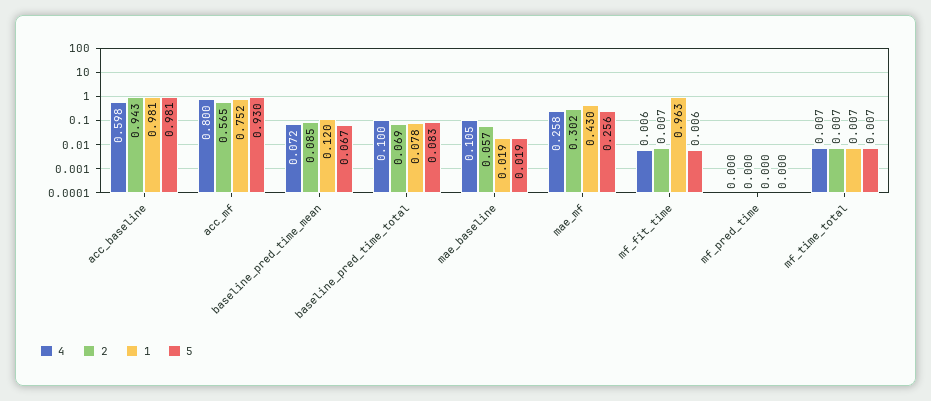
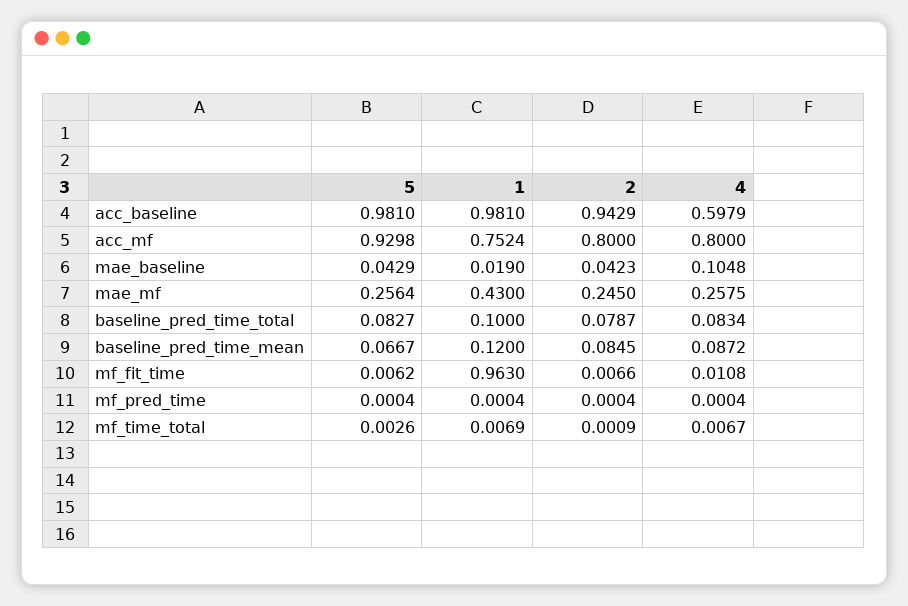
2, acc_mf: 0.565 -> 0.8
4, baseline_pred_time_mean: 0.072 -> 0.0872
4, baseline_pred_time_total: 0.1 -> 0.0834
2, baseline_pred_time_total: 0.069 -> 0.0787
1, baseline_pred_time_total: 0.078 -> 0.1
2, mae_baseline: 0.057 -> 0.0423
5, mae_baseline: 0.019 -> 0.0429
2, mae_mf: 0.302 -> 0.245
4, mf_fit_time: 0.006 -> 0.0108
2, mf_time_total: 0.007 -> 0.0009
5, mf_time_total: 0.007 -> 0.0026

